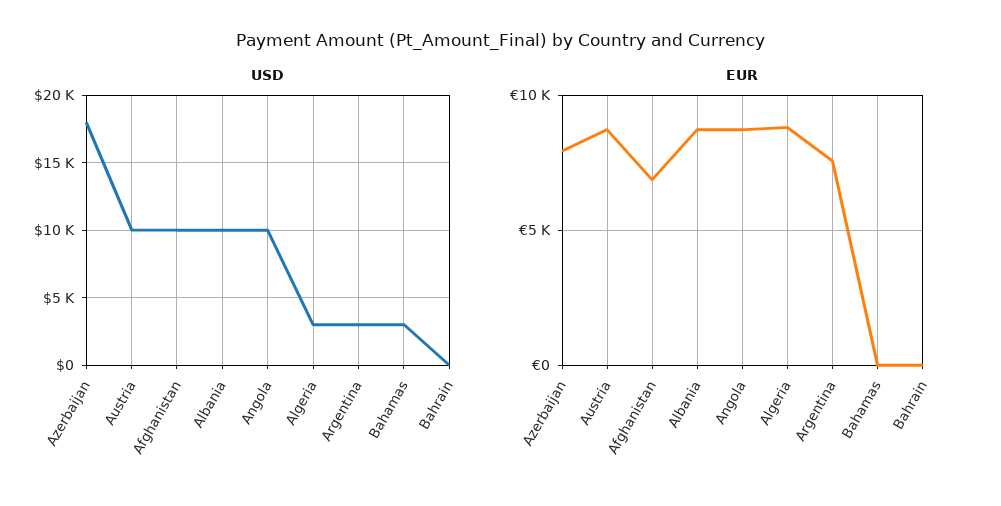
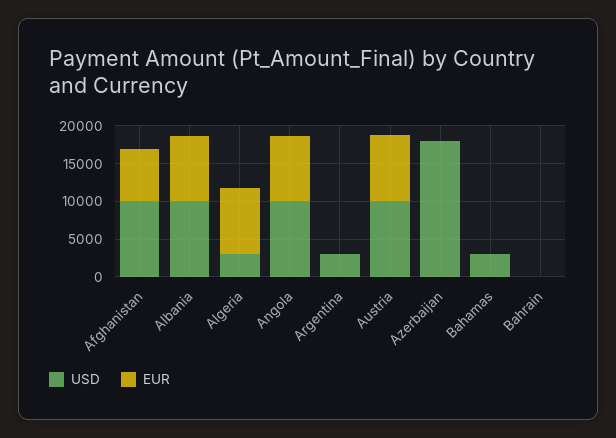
EUR, Azerbaijan: 8000 -> 0
EUR, Argentina: 7500 -> 0

